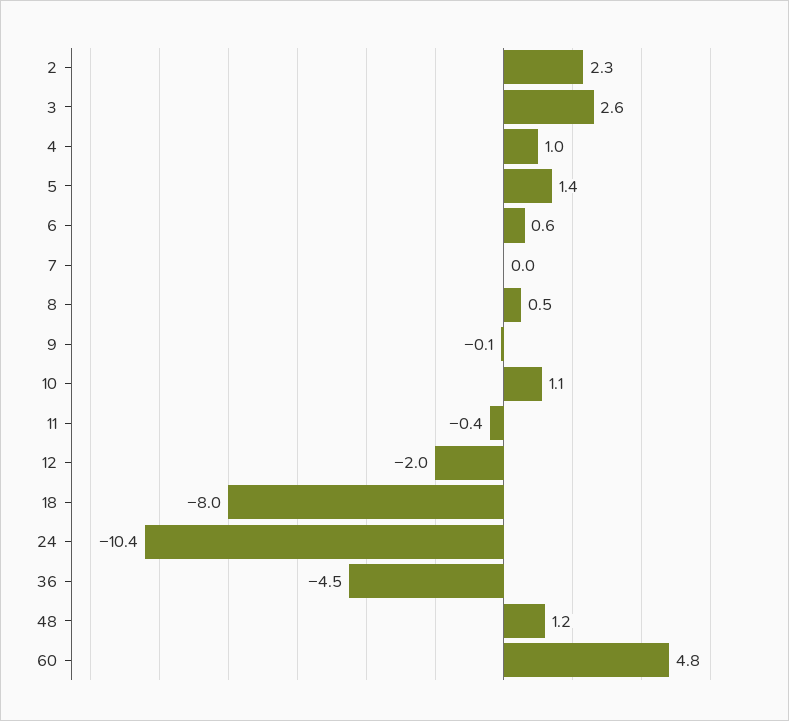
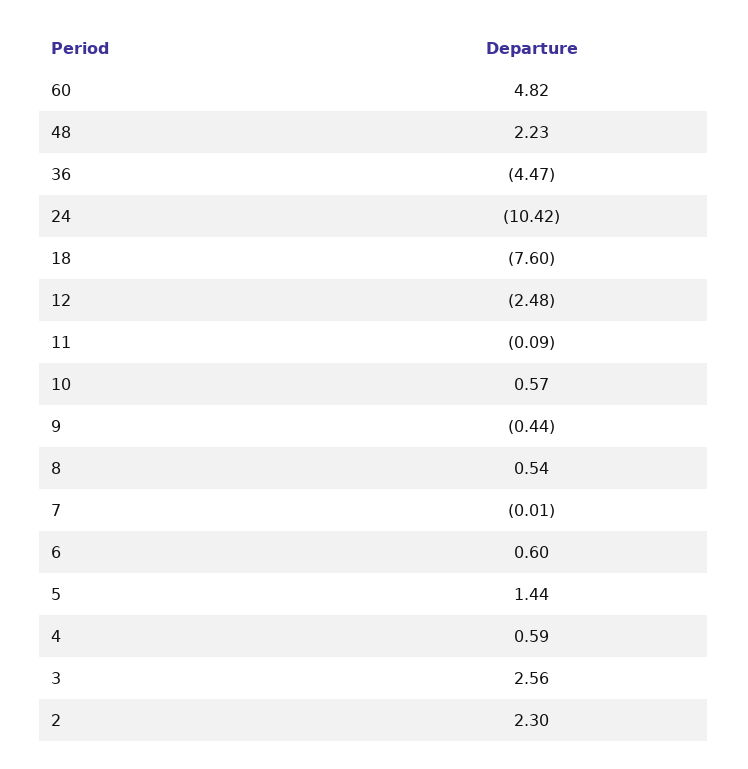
4: 1 -> 0.59
9: -0.1 -> -0.44
10: 1.1 -> 0.57
11: -0.4 -> -0.09
12: -2 -> -2.48
18: -8 -> -7.6
48: 1.2 -> 2.23

